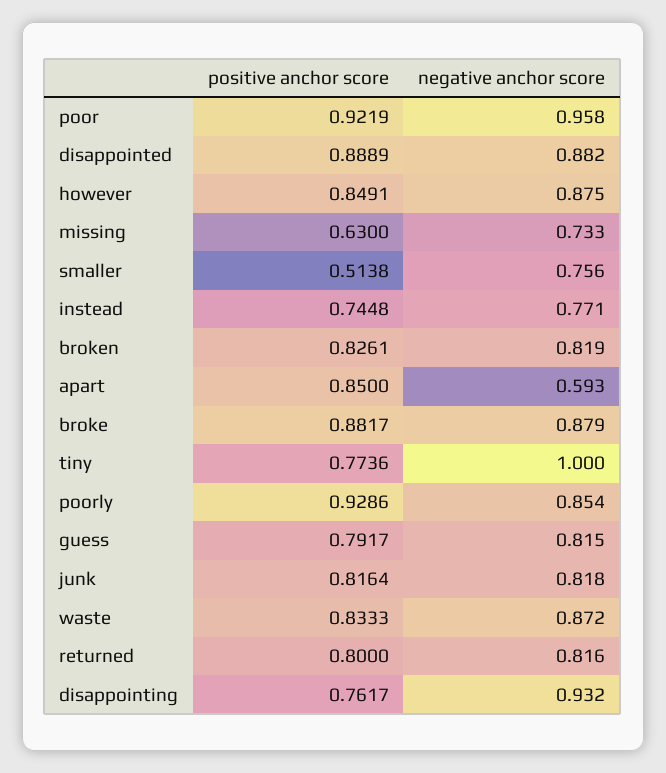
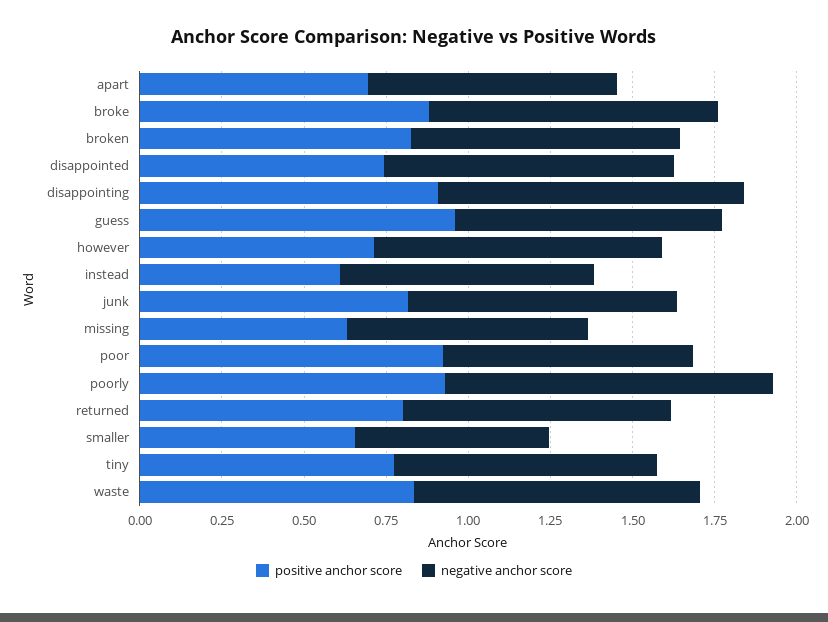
negative anchor score, poor: 0.958 -> 0.75
positive anchor score, disappointed: 0.8889 -> 0.75
positive anchor score, however: 0.8491 -> 0.7
positive anchor score, smaller: 0.5138 -> 0.65
negative anchor score, smaller: 0.756 -> 0.6
positive anchor score, instead: 0.7448 -> 0.6
positive anchor score, apart: 0.85 -> 0.7
negative anchor score, apart: 0.593 -> 0.75
negative anchor score, tiny: 1 -> 0.8
negative anchor score, poorly: 0.854 -> 1
positive anchor score, guess: 0.7917 -> 0.95
positive anchor score, disappointing: 0.7617 -> 0.9

